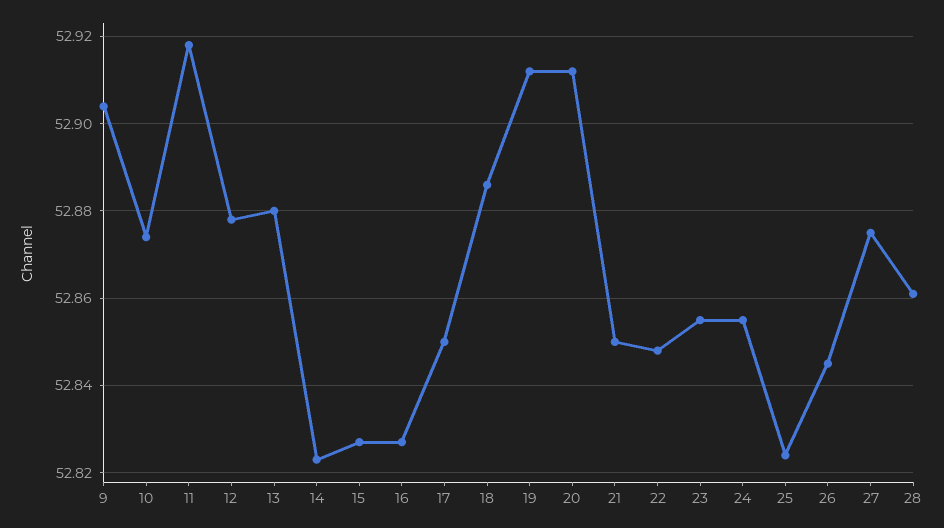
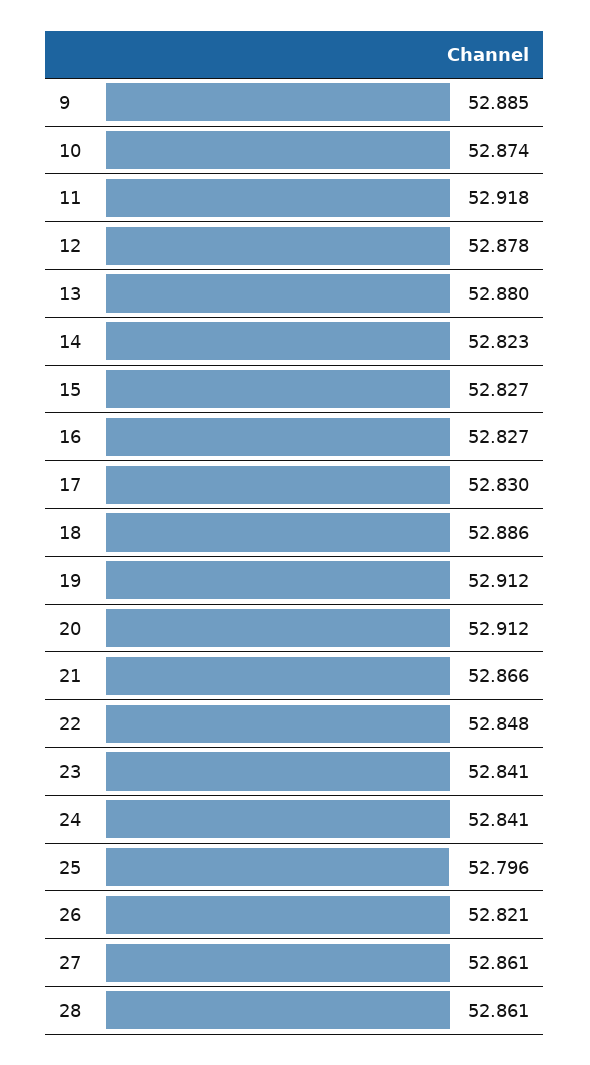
9: 52.905 -> 52.885
17: 52.85 -> 52.83
21: 52.85 -> 52.866
23: 52.855 -> 52.841
24: 52.855 -> 52.841
25: 52.825 -> 52.796
26: 52.845 -> 52.821
27: 52.875 -> 52.861

